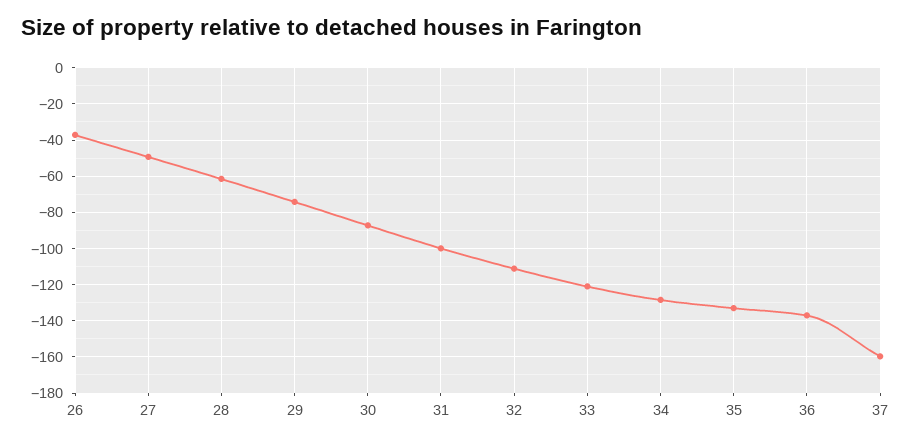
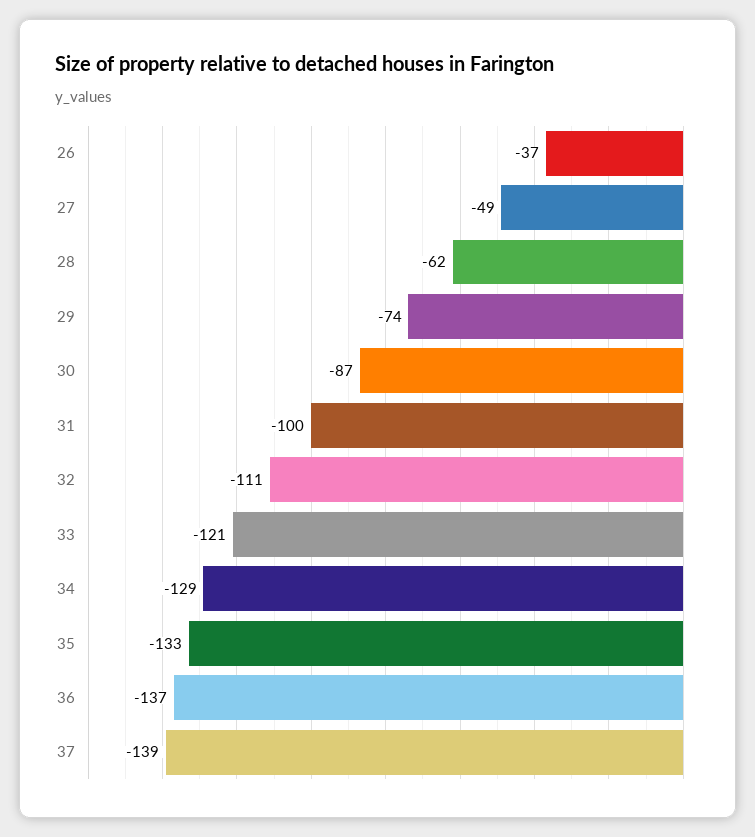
37: -160 -> -139

